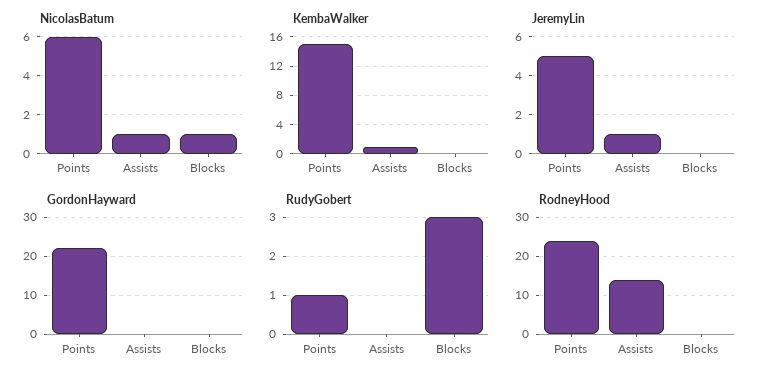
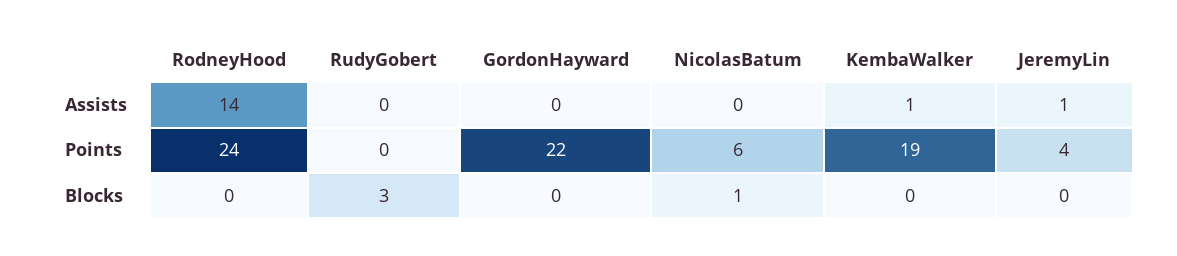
NicolasBatum, Assists: 1 -> 0
KembaWalker, Points: 15 -> 19
JeremyLin, Points: 5 -> 4
RudyGobert, Points: 1 -> 0

